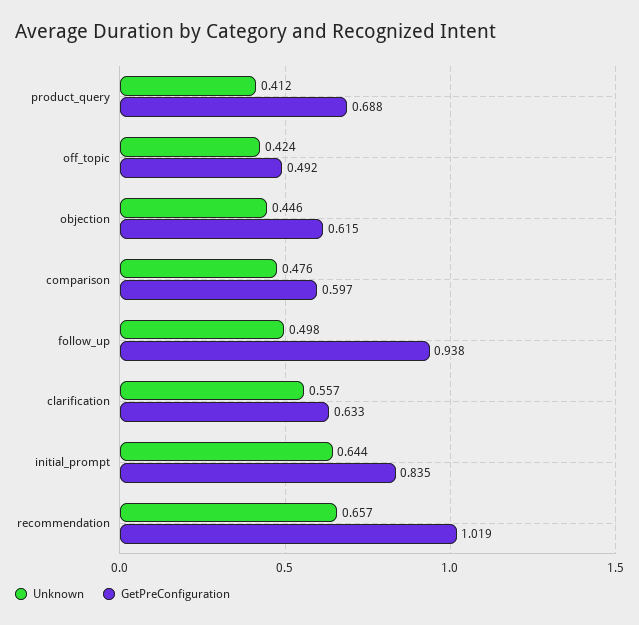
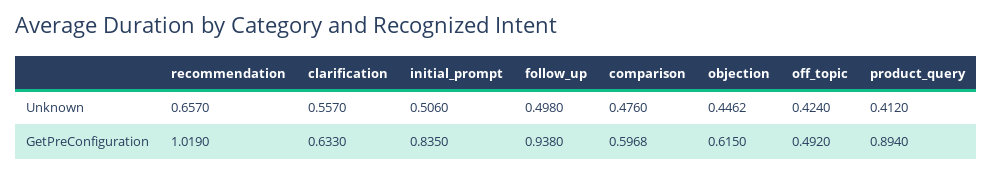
GetPreConfiguration, product_query: 0.688 -> 0.894
Unknown, initial_prompt: 0.644 -> 0.506

